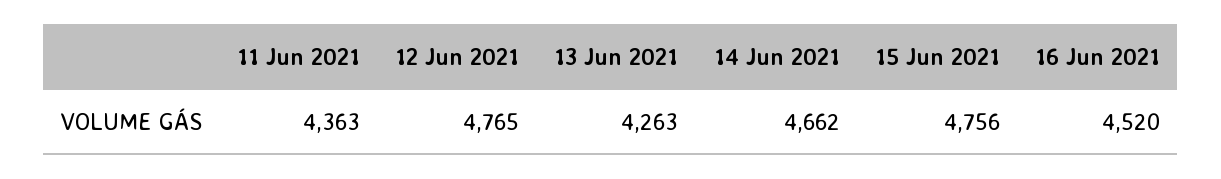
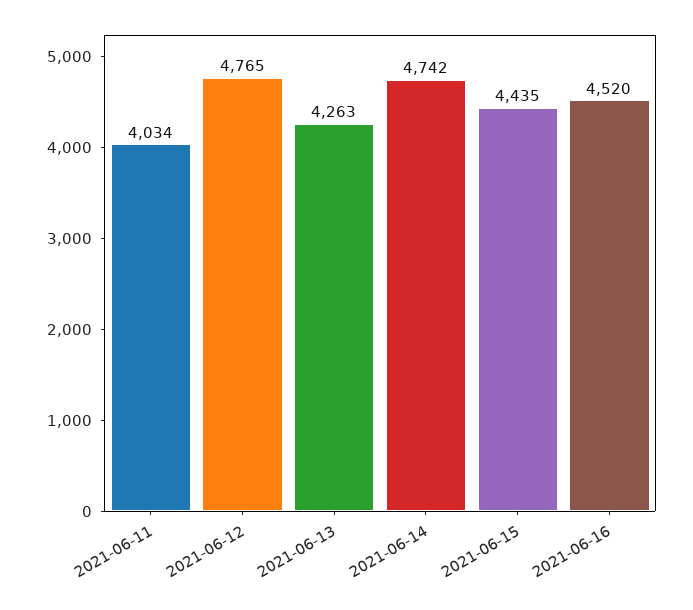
11 Jun 2021: 4363 -> 4034
14 Jun 2021: 4662 -> 4742
15 Jun 2021: 4756 -> 4435

